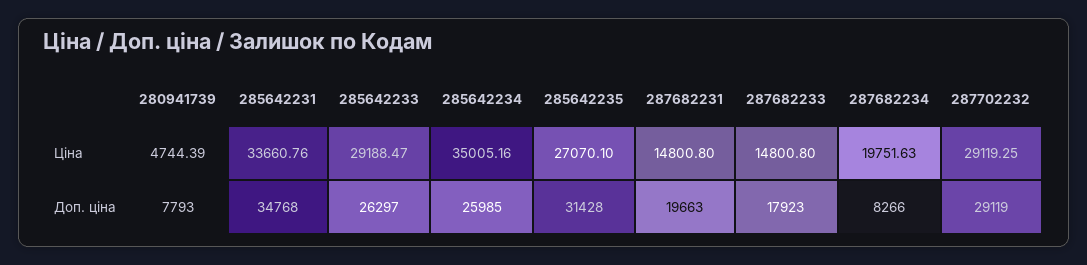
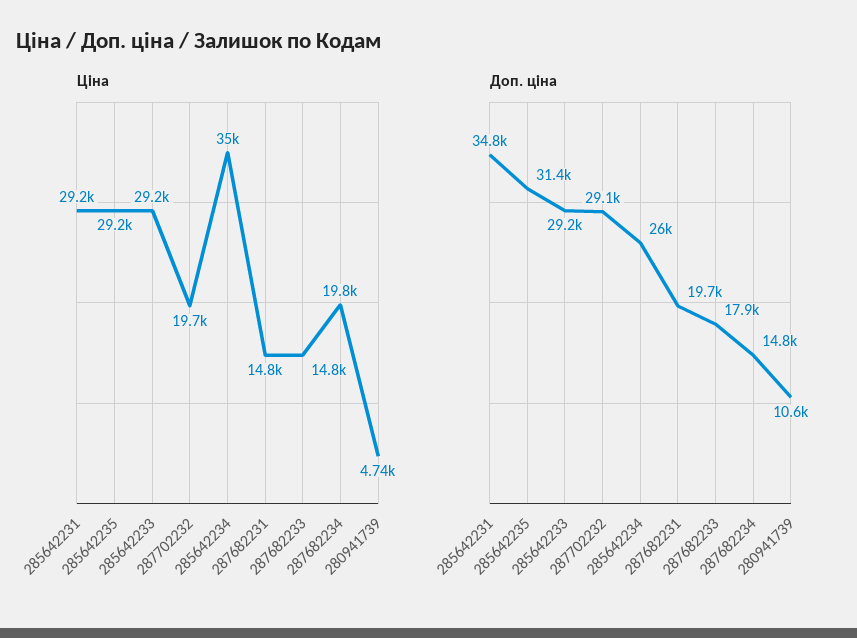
Ціна, 285642231: 33660.76 -> 29200
Ціна, 285642235: 27070.1 -> 29200
Ціна, 287702232: 29119.25 -> 19700
Доп. ціна, 280941739: 7793 -> 10600
Доп. ціна, 285642233: 26297 -> 29200
Доп. ціна, 287682234: 8266 -> 14800

